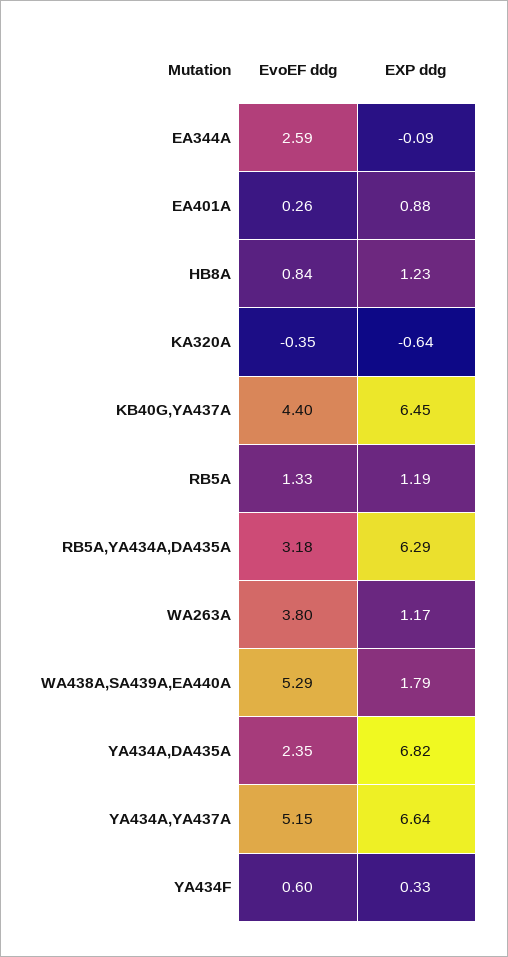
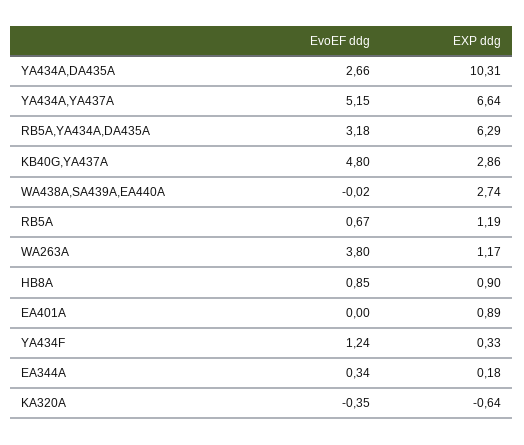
EvoEF ddg, EA344A: 2.59 -> 0.34
EXP ddg, EA344A: -0.09 -> 0.18
EvoEF ddg, EA401A: 0.26 -> 0
EXP ddg, EA401A: 0.88 -> 0.89
EvoEF ddg, HB8A: 0.84 -> 0.85
EXP ddg, HB8A: 1.23 -> 0.9
EvoEF ddg, KB40G,YA437A: 4.4 -> 4.8
EXP ddg, KB40G,YA437A: 6.45 -> 2.86
EvoEF ddg, RB5A: 1.33 -> 0.67
EvoEF ddg, WA438A,SA439A,EA440A: 5.29 -> -0.02
EXP ddg, WA438A,SA439A,EA440A: 1.79 -> 2.74
EvoEF ddg, YA434A,DA435A: 2.35 -> 2.66
EXP ddg, YA434A,DA435A: 6.82 -> 10.31
EvoEF ddg, YA434F: 0.6 -> 1.24

